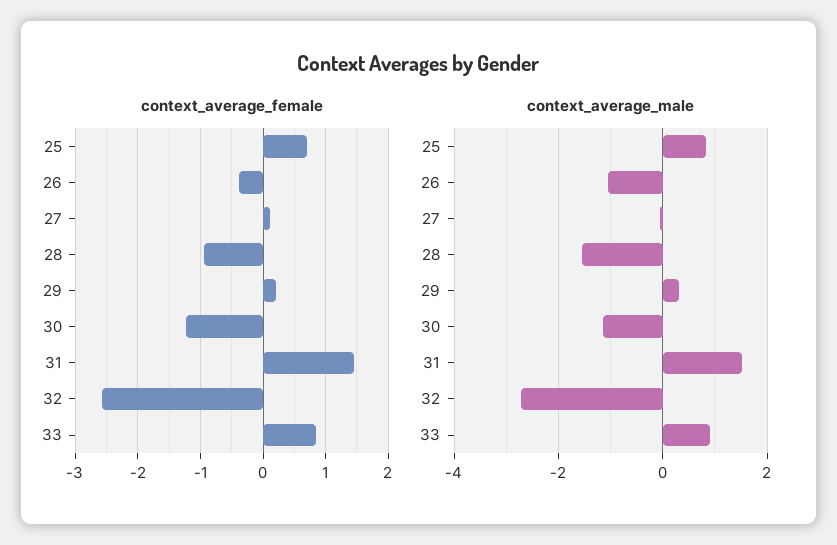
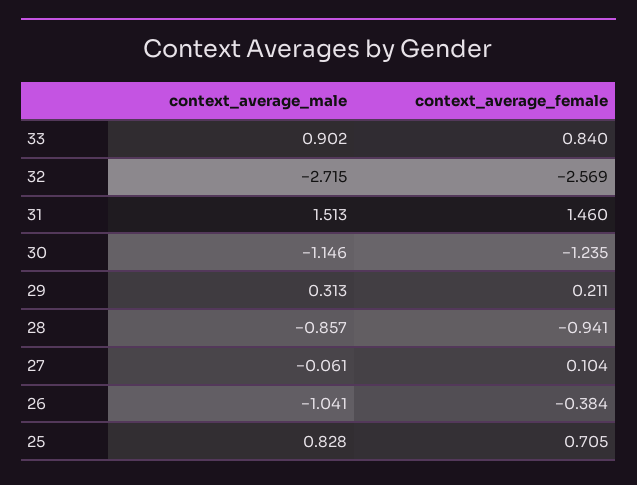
context_average_male, 28: -1.6 -> -0.857

